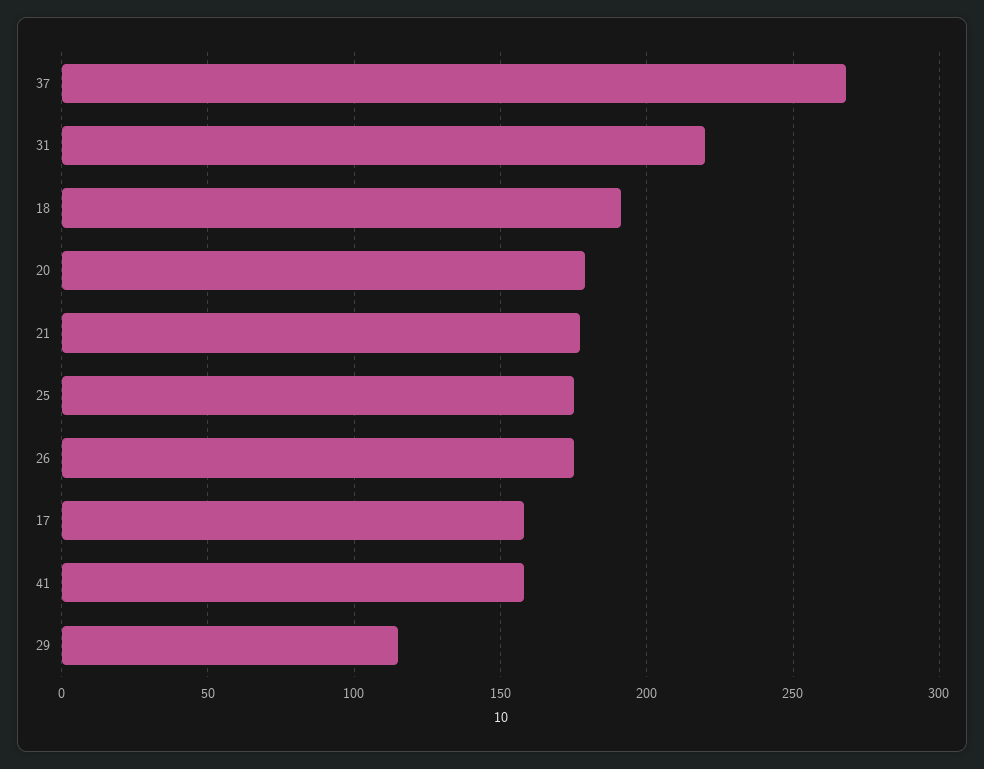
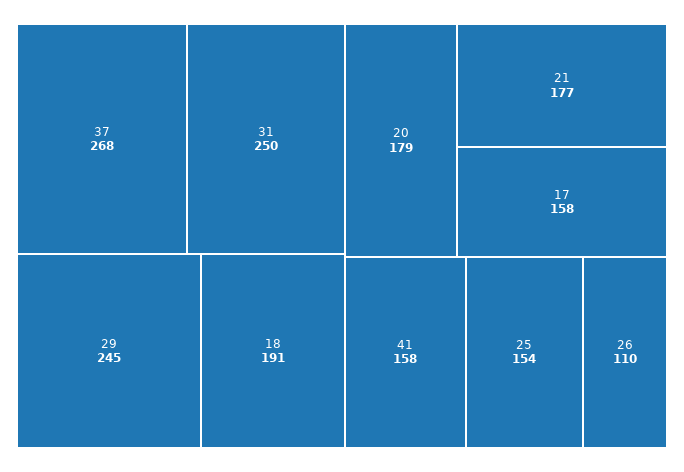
31: 220 -> 250
25: 175 -> 154
26: 175 -> 110
29: 115 -> 245

